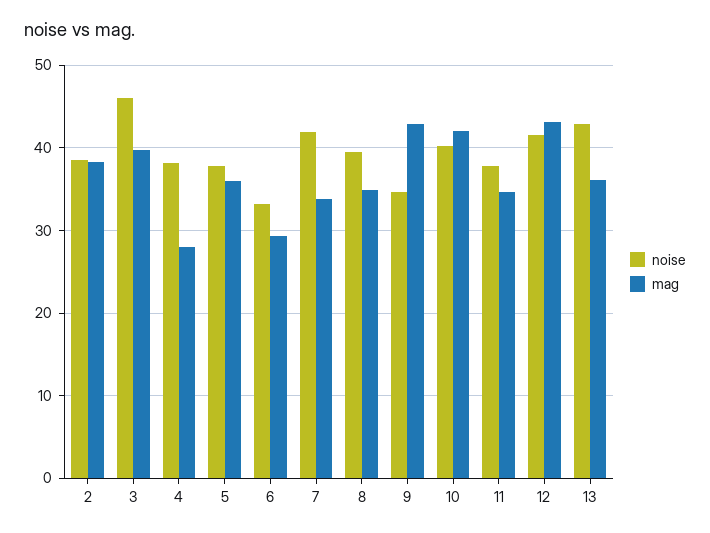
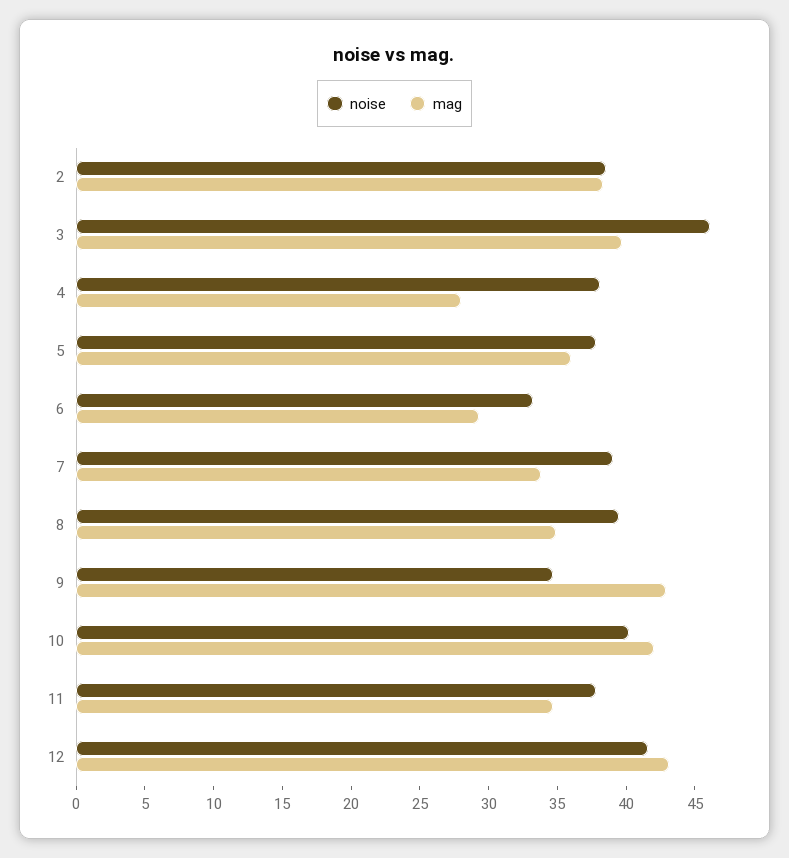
noise, 7: 42 -> 39
noise, 13: 43 -> none
mag, 13: 36 -> none

